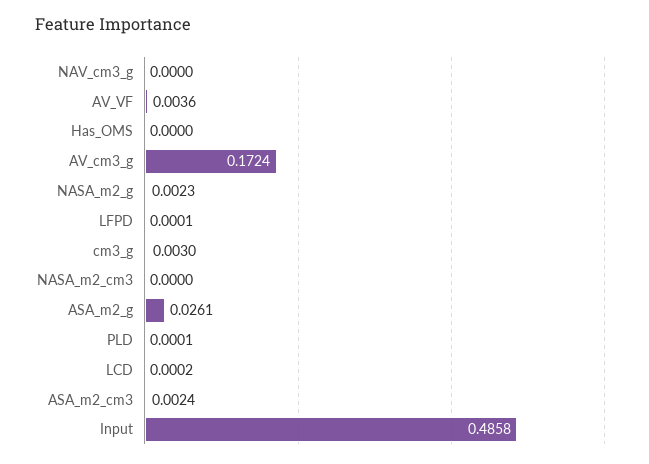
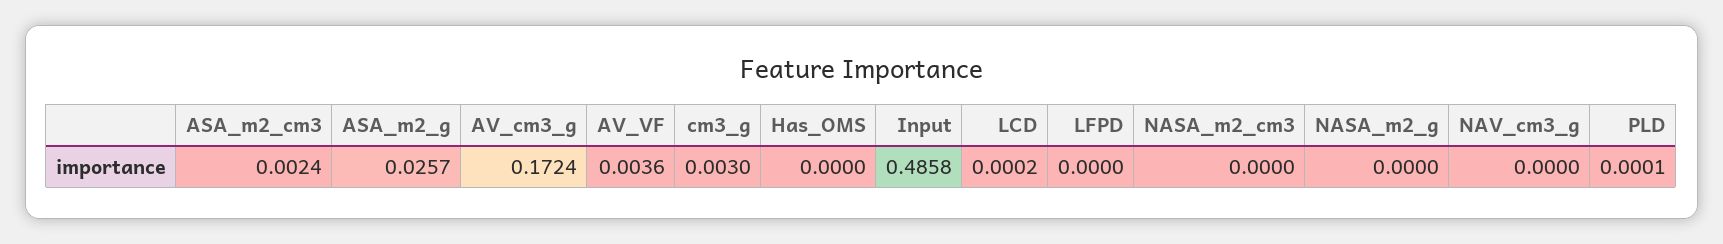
NASA_m2_g: 0.0023 -> 0
LFPD: 0.0001 -> 0
ASA_m2_g: 0.0261 -> 0.0257

